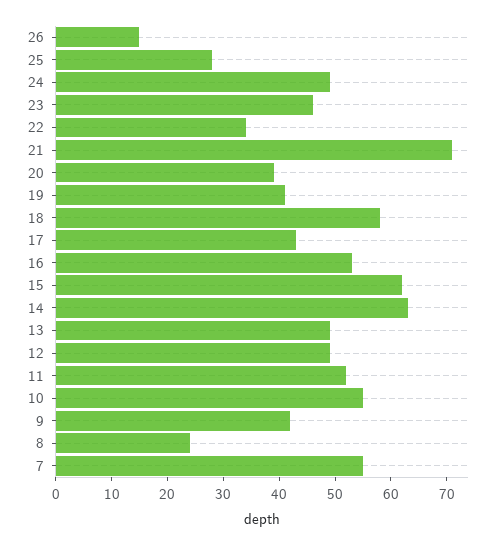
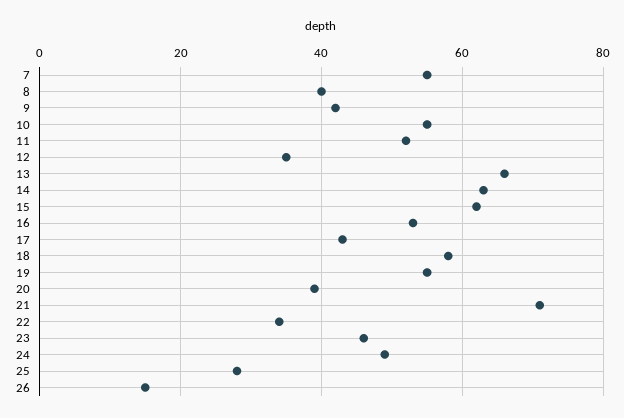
19: 40 -> 55
13: 50 -> 65
12: 50 -> 35
8: 25 -> 40

